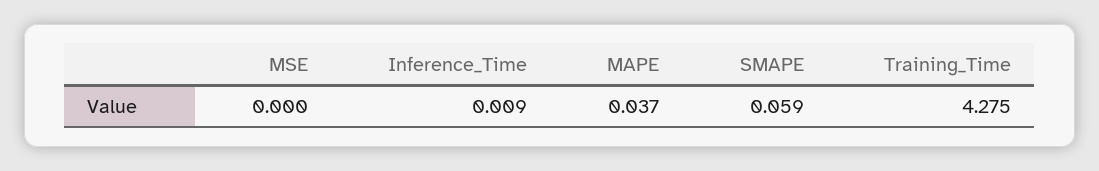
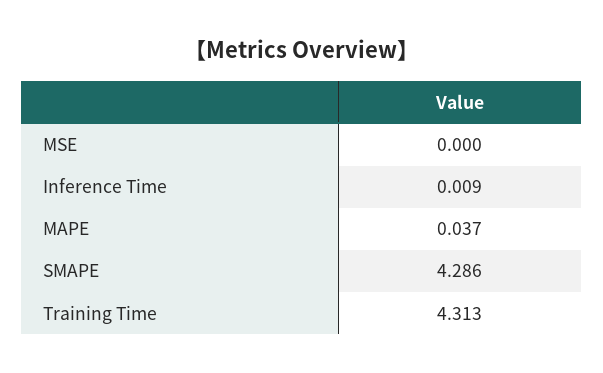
SMAPE: 0.059 -> 4.286
Training_Time: 4.275 -> 4.313

